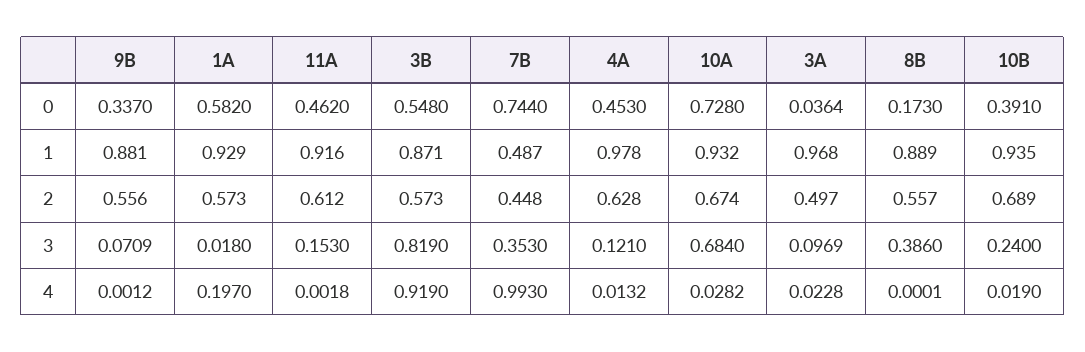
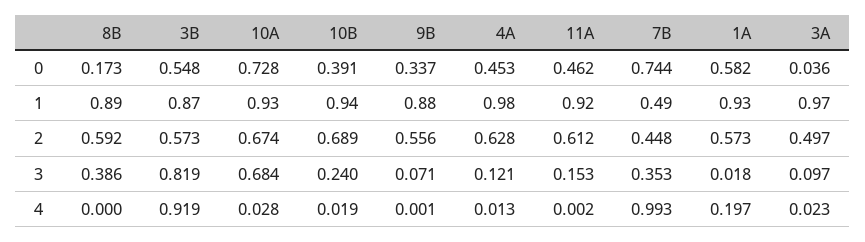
8B, 2: 0.557 -> 0.592

